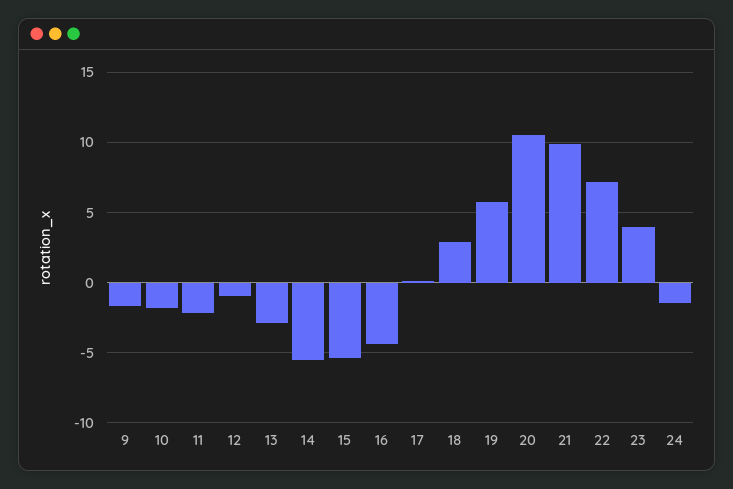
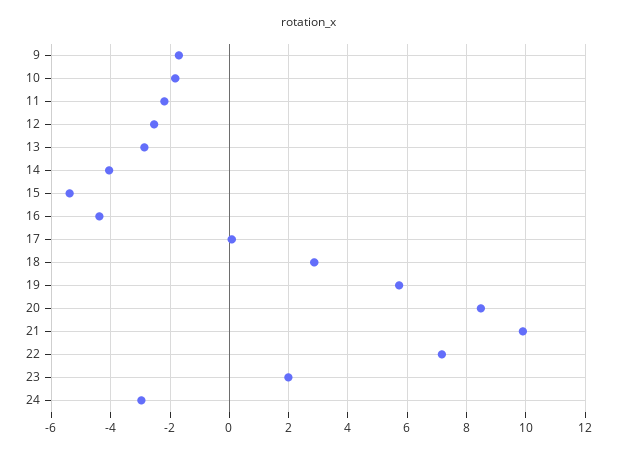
12: -1 -> -2.5
14: -5.5 -> -4
20: 10.5 -> 8.5
23: 4 -> 2
24: -1.5 -> -3

